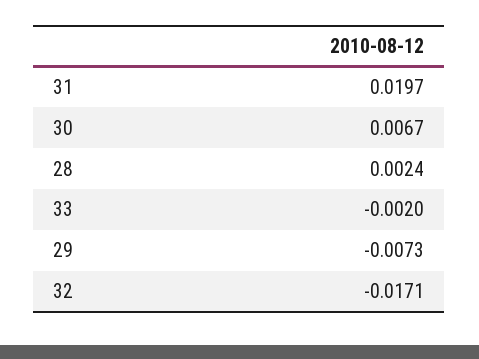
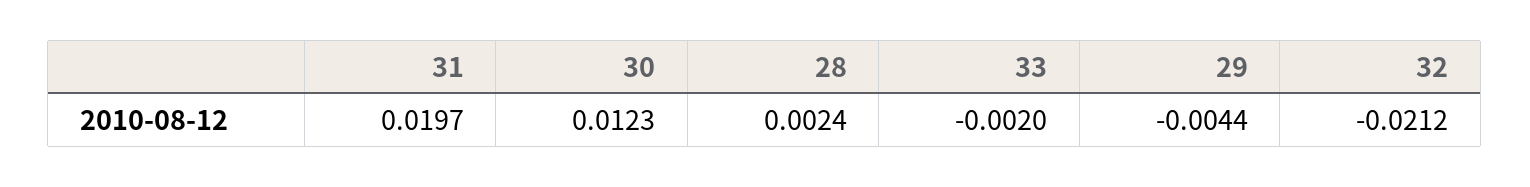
30: 0.0067 -> 0.0123
29: -0.0073 -> -0.0044
32: -0.0171 -> -0.0212

